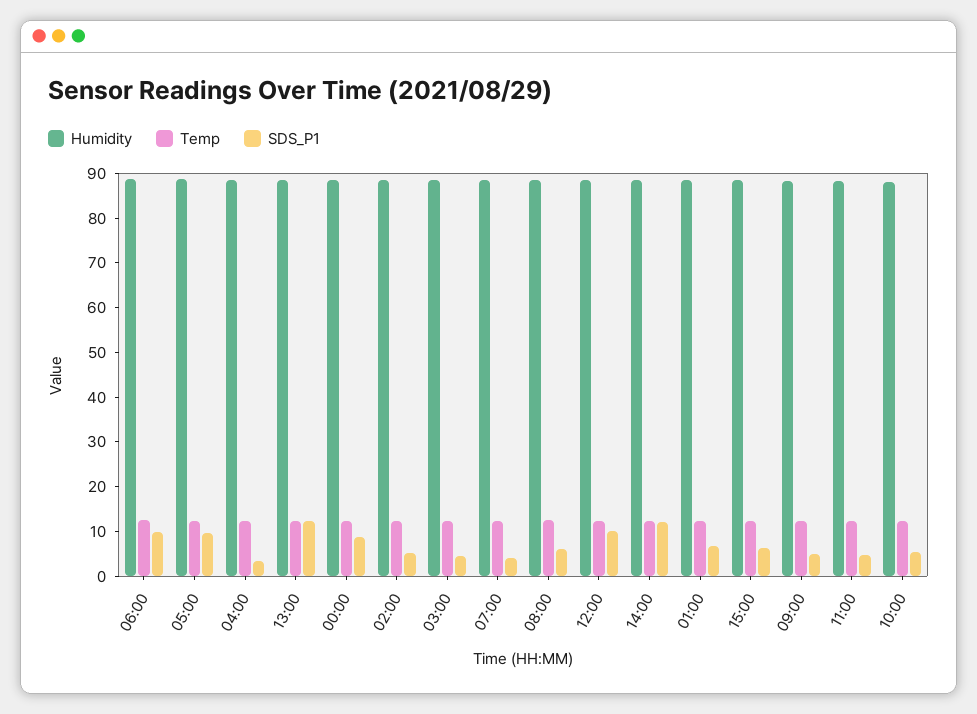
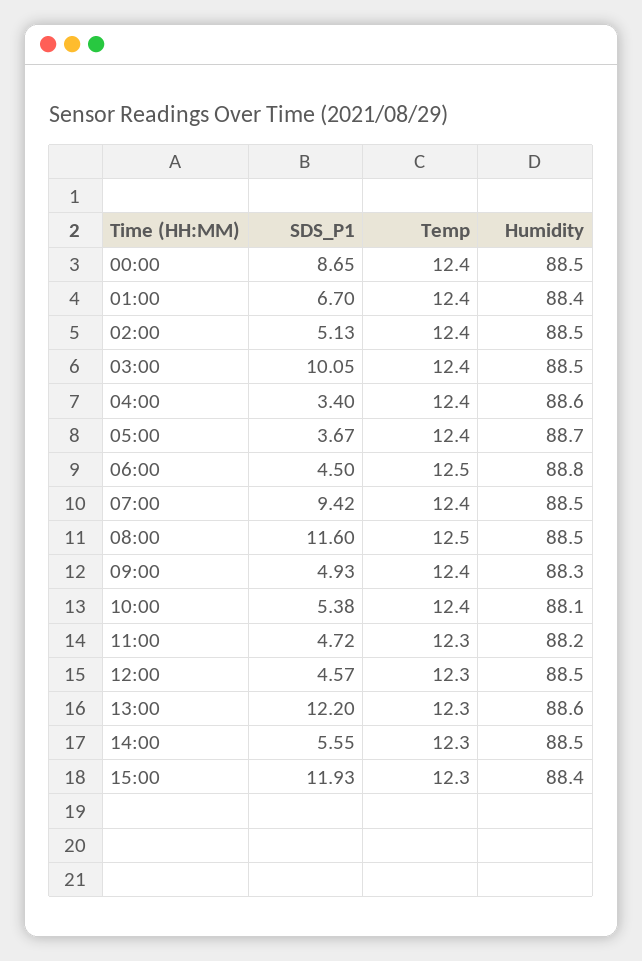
SDS_P1, 06:00: 10 -> 4.5
SDS_P1, 05:00: 10 -> 3.67
SDS_P1, 03:00: 4 -> 10.05
SDS_P1, 07:00: 4 -> 9.42
SDS_P1, 08:00: 6 -> 11.6
SDS_P1, 12:00: 10 -> 4.57
SDS_P1, 14:00: 12 -> 5.55
SDS_P1, 15:00: 6 -> 11.93

